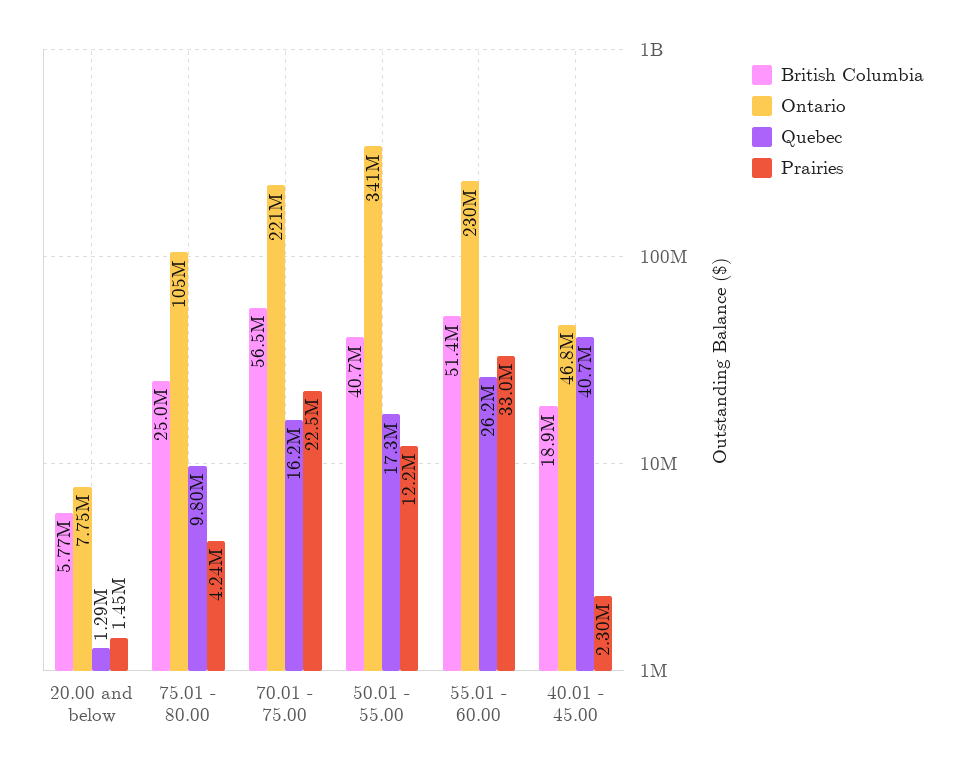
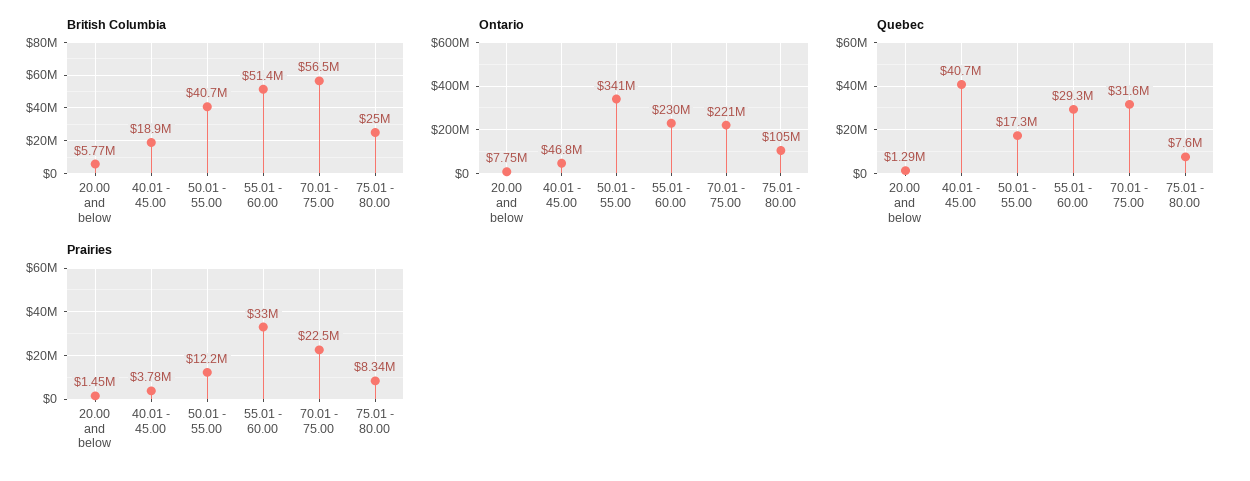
Quebec, 75.01 - 80.00: 9800000 -> 7600000
Prairies, 75.01 - 80.00: 4240000 -> 8340000
Quebec, 70.01 - 75.00: 16200000 -> 31600000
Quebec, 55.01 - 60.00: 26200000 -> 29300000
Prairies, 40.01 - 45.00: 2300000 -> 3780000

